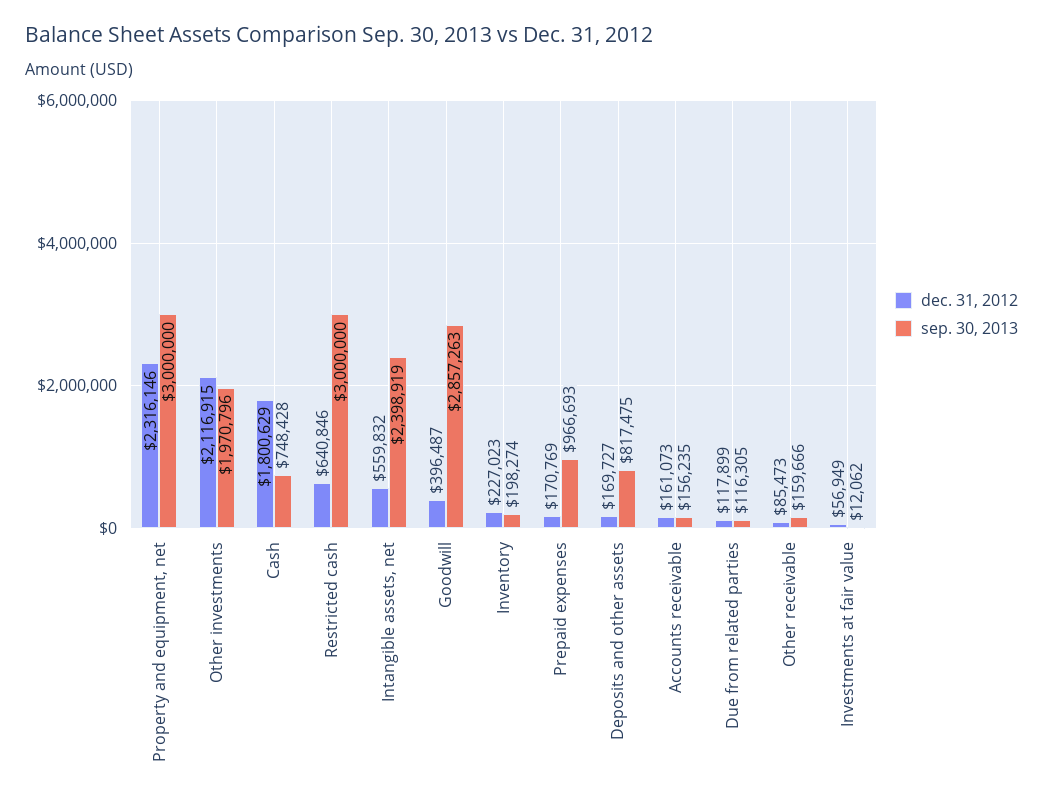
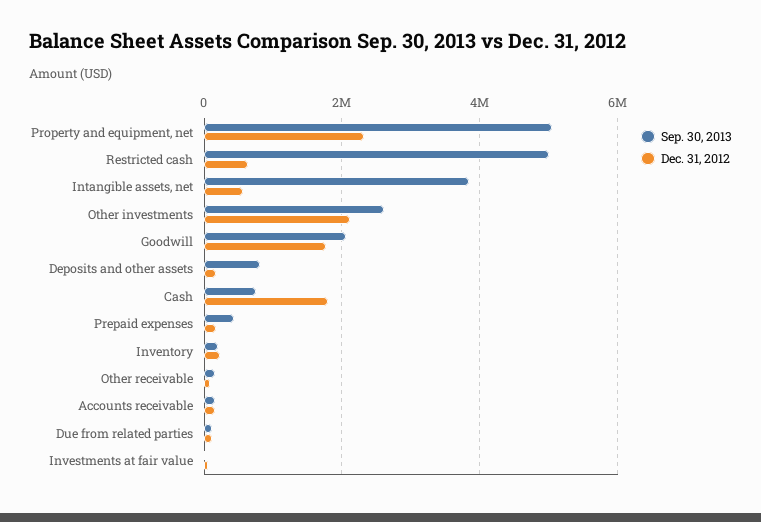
sep. 30, 2013, Property and equipment, net: 3000000 -> 5000000
sep. 30, 2013, Other investments: 1970796 -> 2600000
sep. 30, 2013, Restricted cash: 3000000 -> 5000000
sep. 30, 2013, Intangible assets, net: 2398919 -> 3800000
dec. 31, 2012, Goodwill: 396487 -> 1800000
sep. 30, 2013, Goodwill: 2857263 -> 2000000
sep. 30, 2013, Prepaid expenses: 966693 -> 400000

